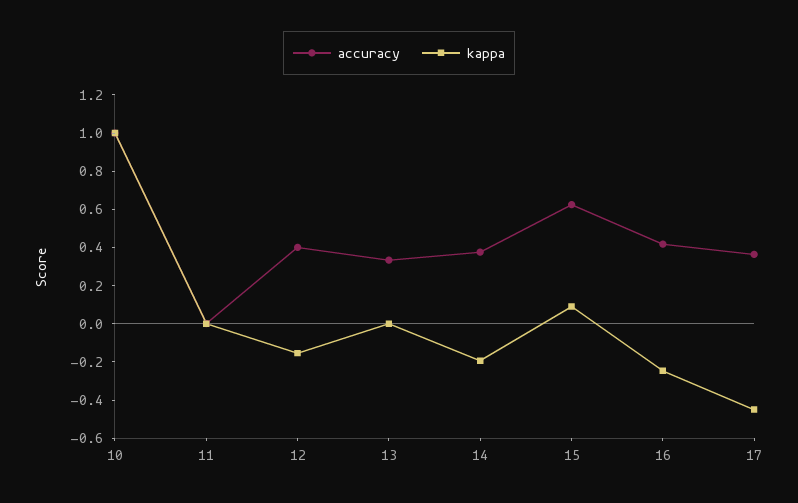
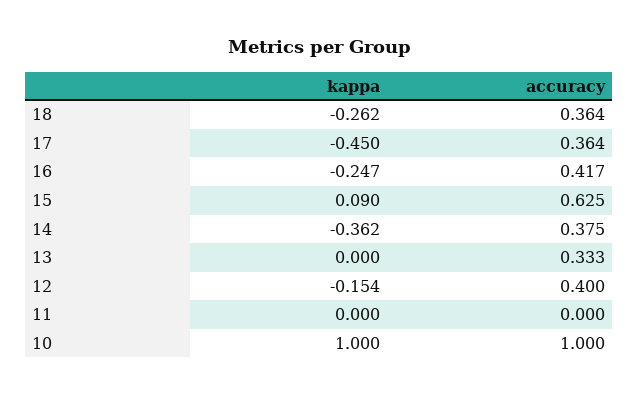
kappa, 14: -0.2 -> -0.362
kappa, 18: none -> -0.262
accuracy, 18: none -> 0.364

